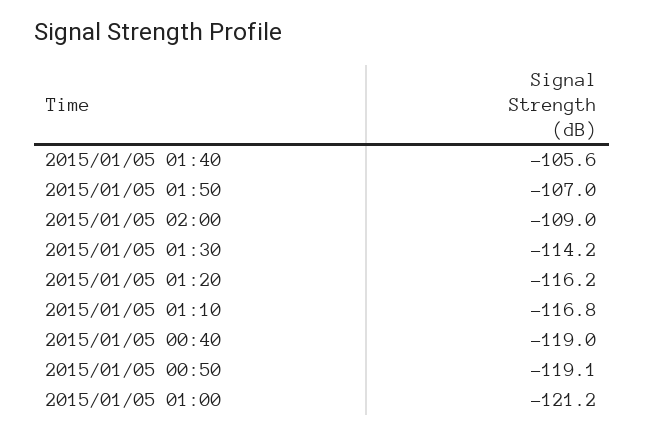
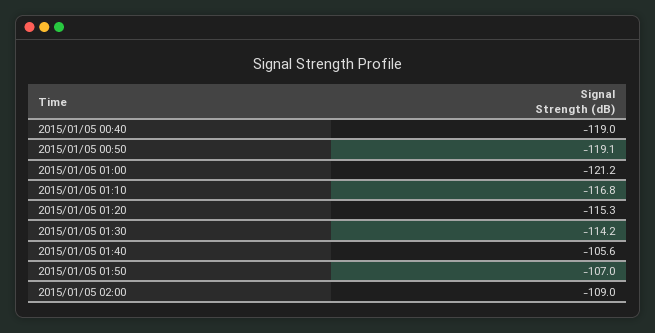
2015/01/05 01:20: -116.2 -> -115.3

